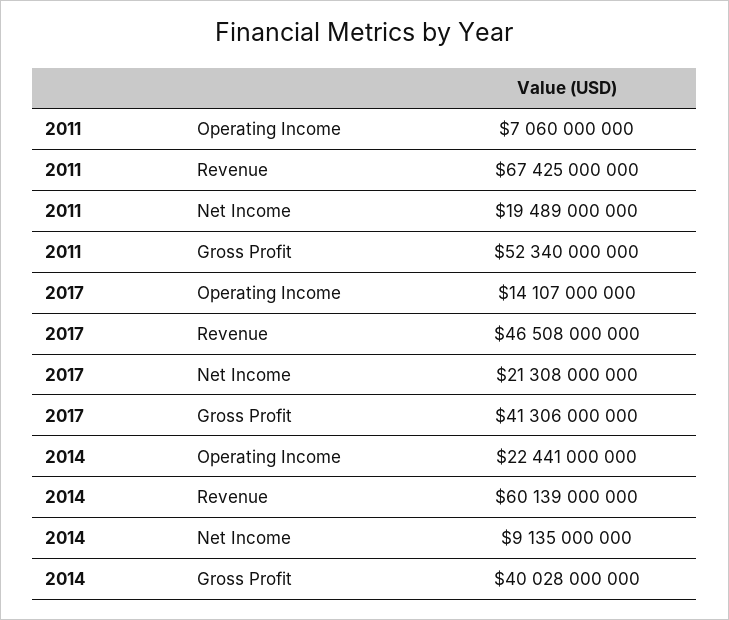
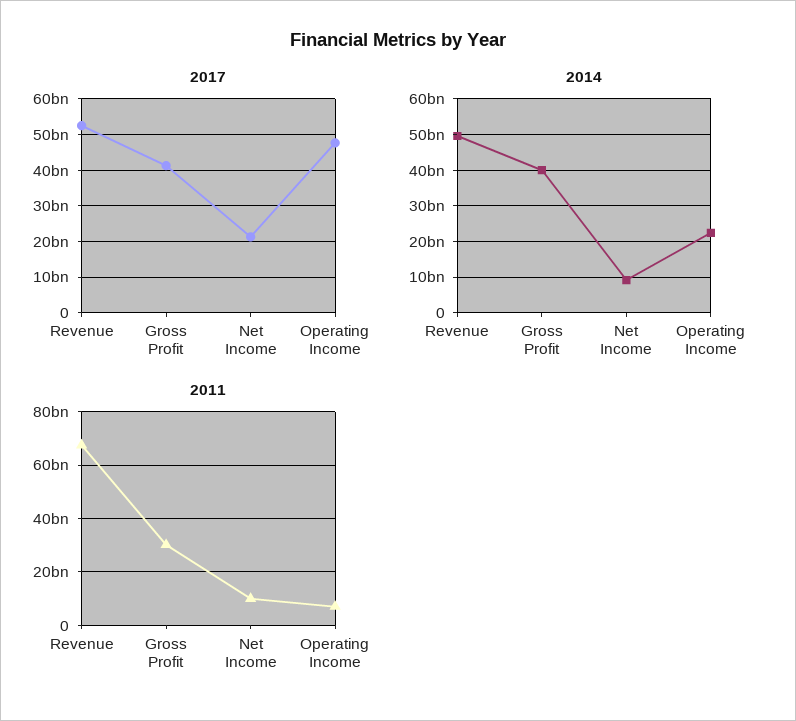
2011, Net Income: 19489000000 -> 10000000000
2011, Gross Profit: 52340000000 -> 30000000000
2017, Operating Income: 14107000000 -> 48000000000
2017, Revenue: 46508000000 -> 52000000000
2014, Revenue: 60139000000 -> 50000000000

